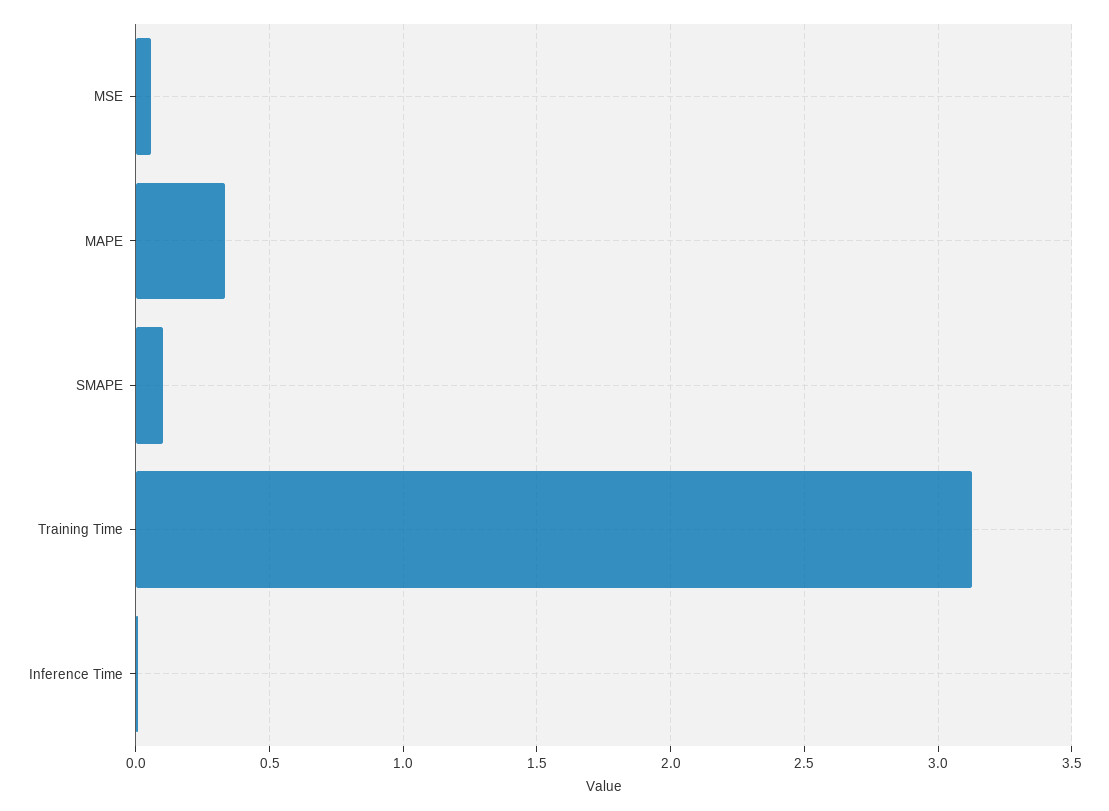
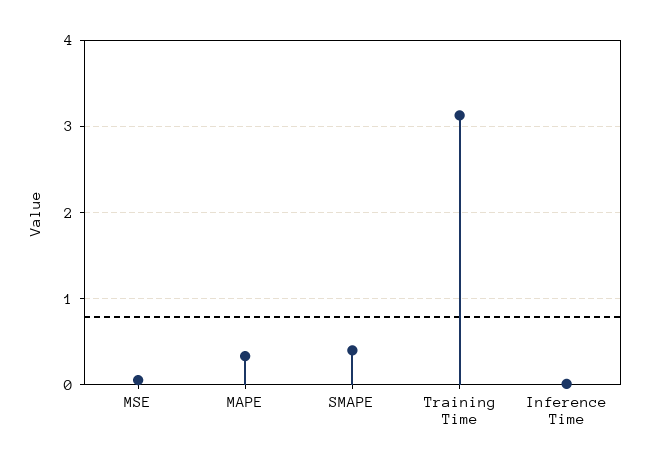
SMAPE: 0.1 -> 0.4

